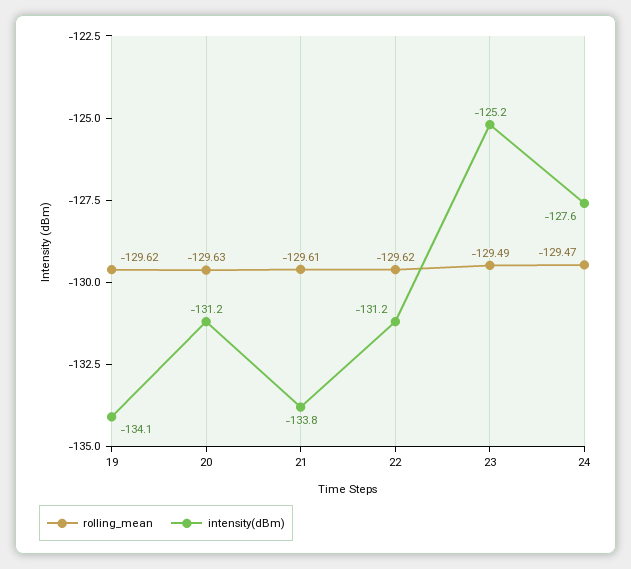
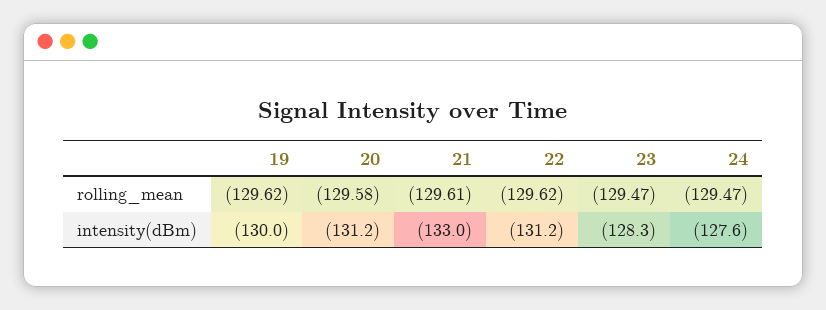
intensity(dBm), 19: -134.1 -> -130
rolling_mean, 20: -129.63 -> -129.58
intensity(dBm), 21: -133.8 -> -133
rolling_mean, 23: -129.49 -> -129.47
intensity(dBm), 23: -125.2 -> -128.3

